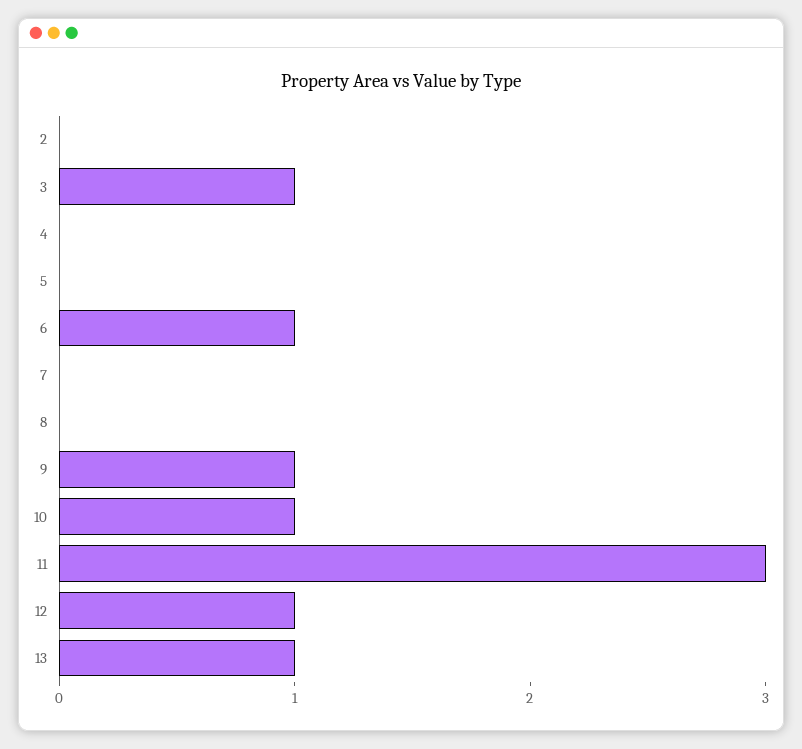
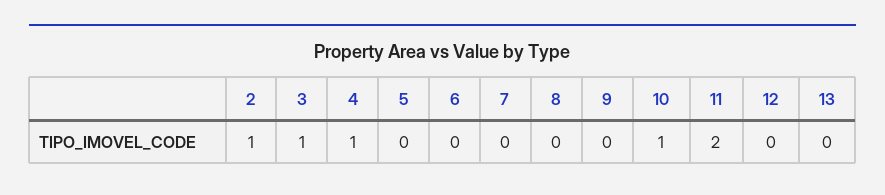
2: 0 -> 1
4: 0 -> 1
6: 1 -> 0
9: 1 -> 0
11: 3 -> 2
12: 1 -> 0
13: 1 -> 0

